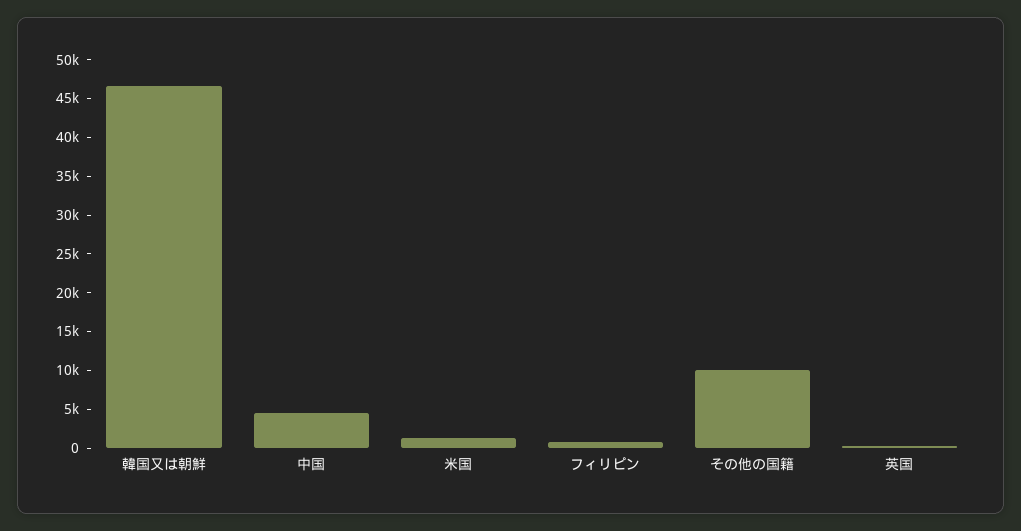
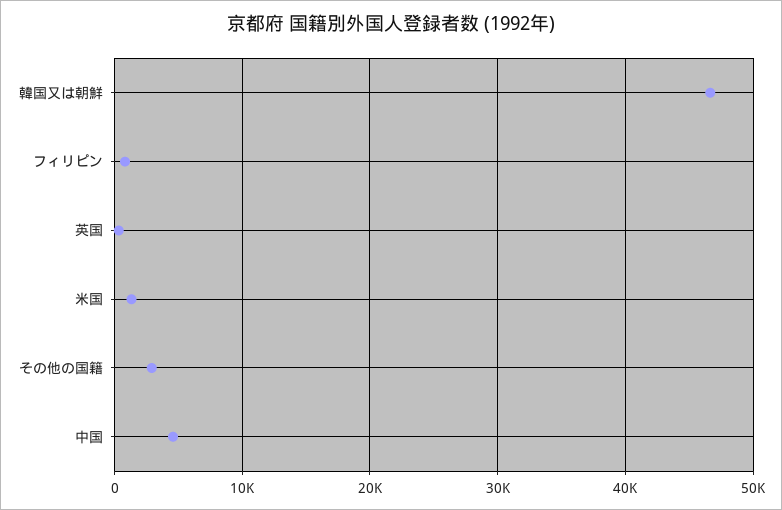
その他の国籍: 10000 -> 3000

